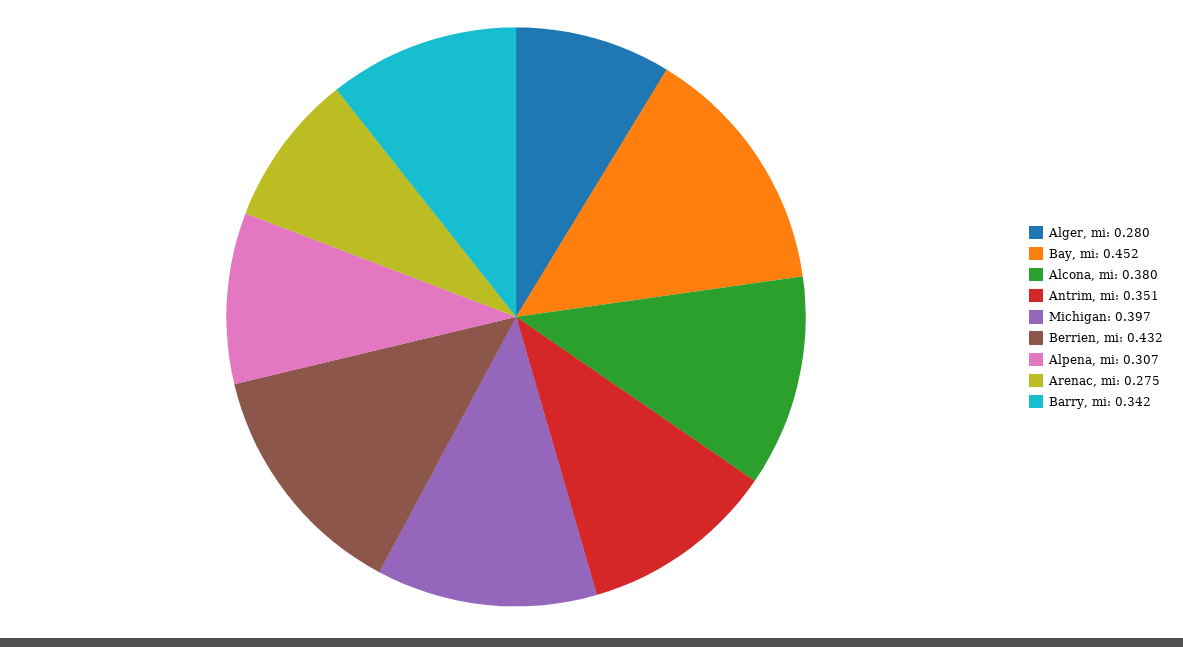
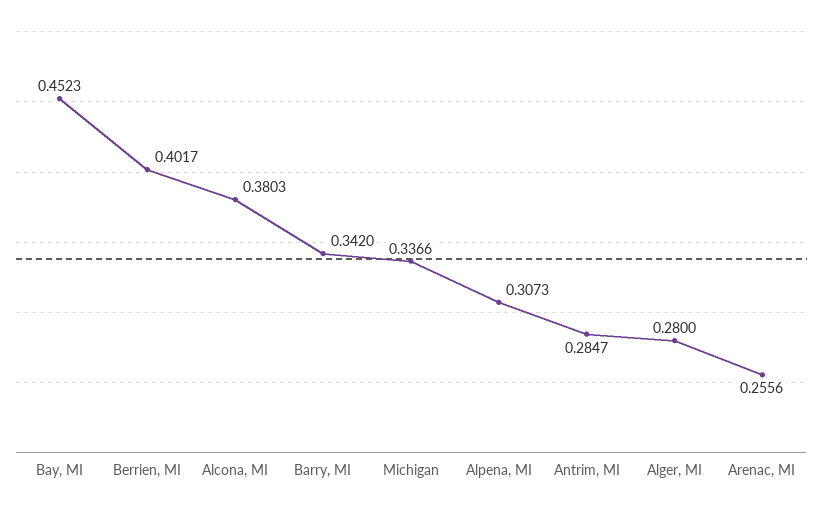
Antrim, mi: 0.351 -> 0.2847
Michigan: 0.397 -> 0.3366
Berrien, mi: 0.432 -> 0.4017
Arenac, mi: 0.275 -> 0.2556

